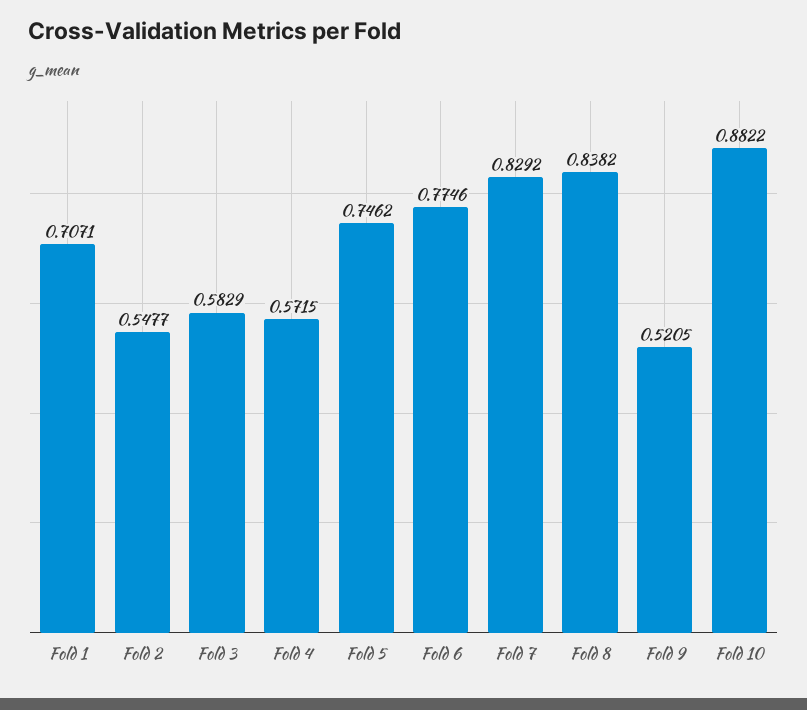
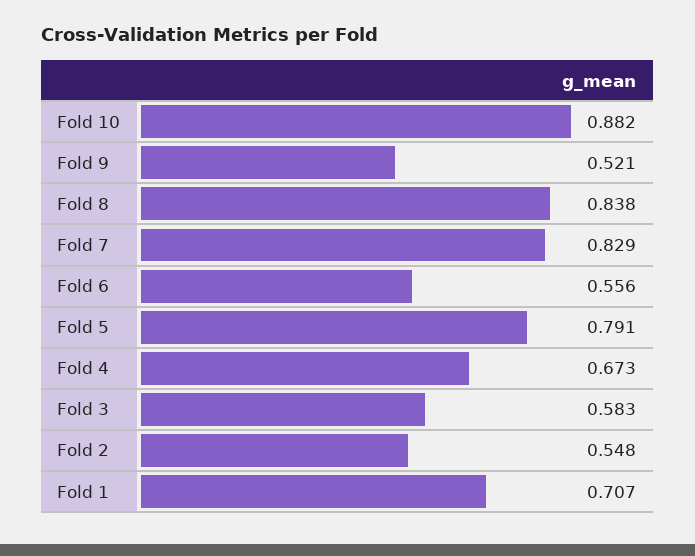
Fold 4: 0.5715 -> 0.673
Fold 5: 0.7462 -> 0.791
Fold 6: 0.7746 -> 0.556

